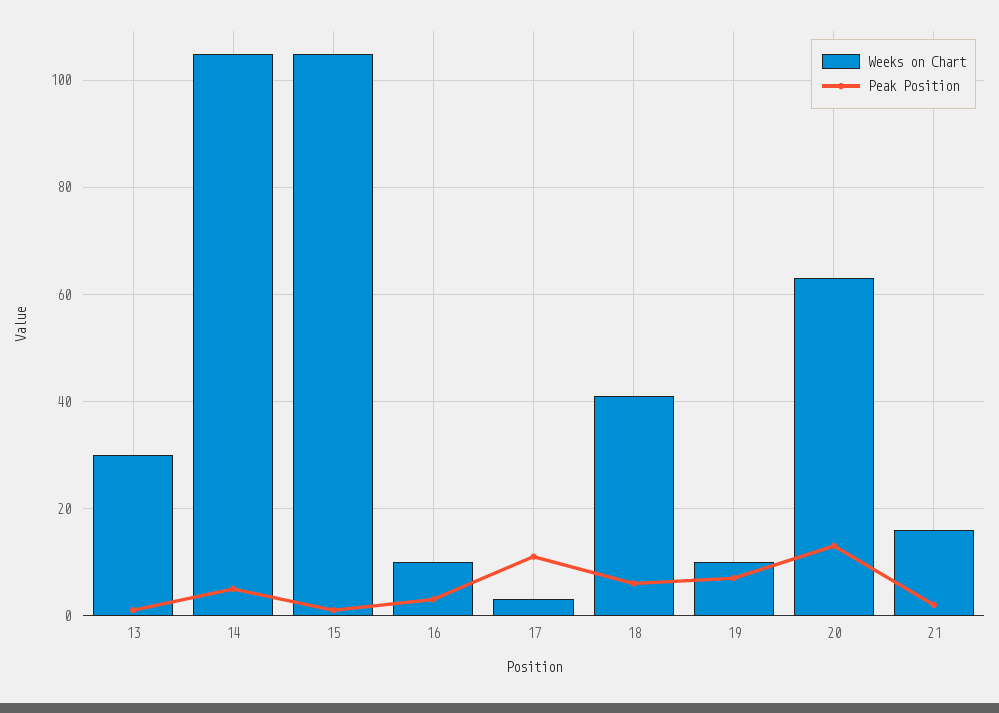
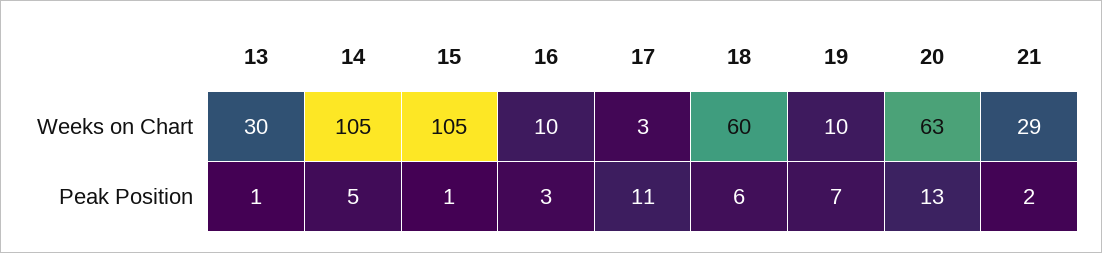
Weeks on Chart, 18: 40 -> 60
Weeks on Chart, 21: 15 -> 29

